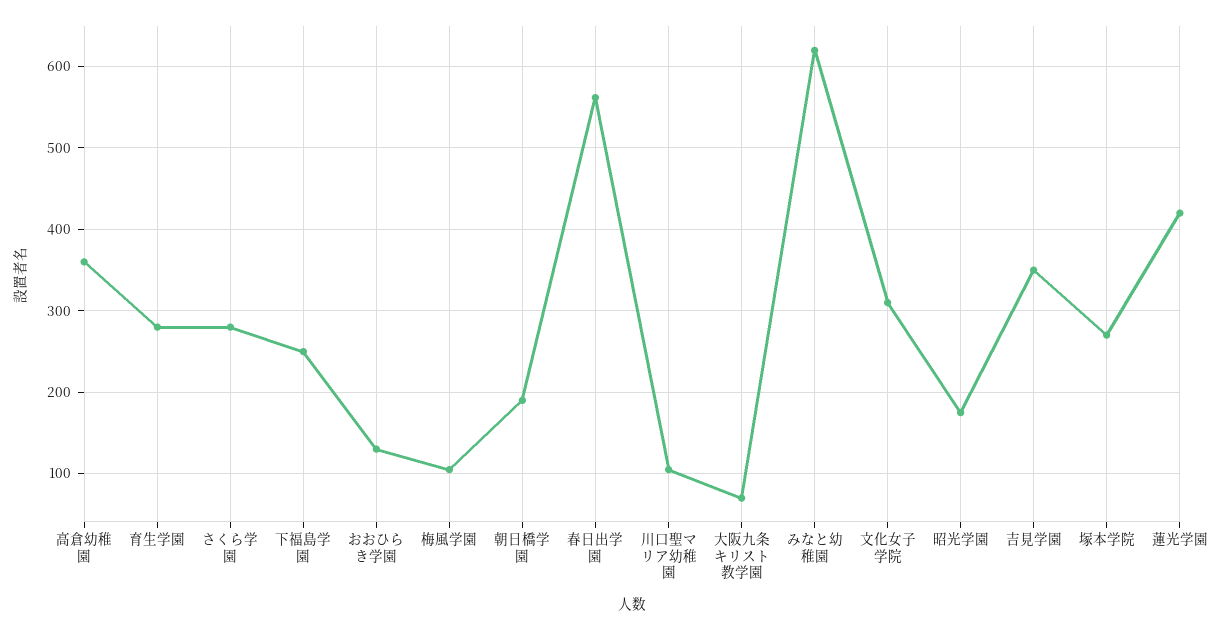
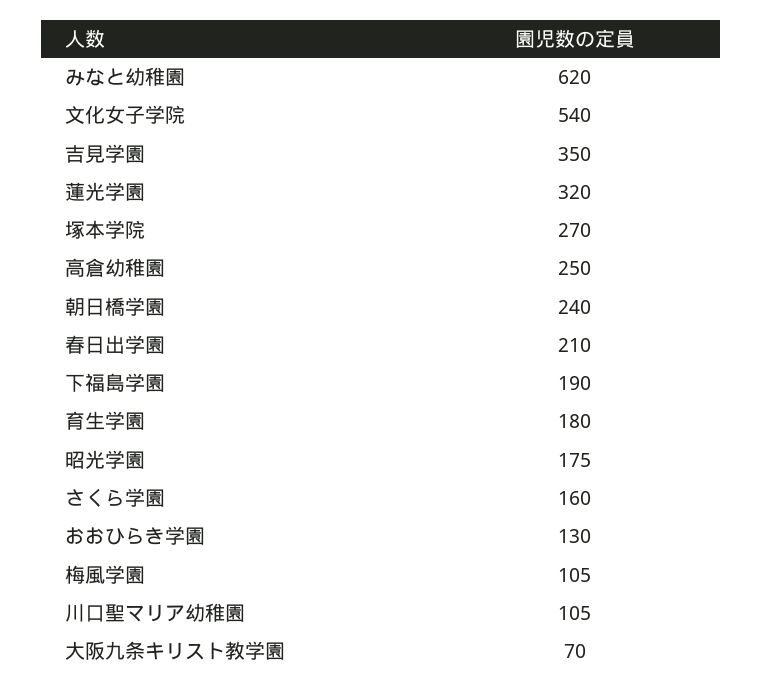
高倉幼稚園: 360 -> 250
育生学園: 280 -> 180
さくら学園: 280 -> 160
下福島学園: 250 -> 190
朝日橋学園: 190 -> 240
春日出学園: 560 -> 210
文化女子学院: 310 -> 540
蓮光学園: 420 -> 320

